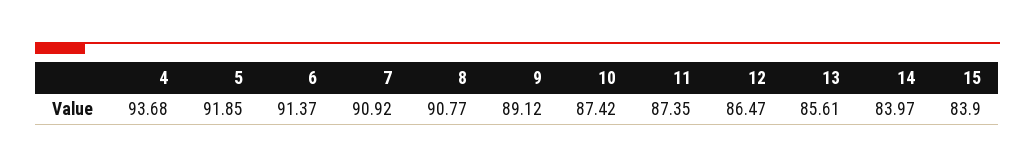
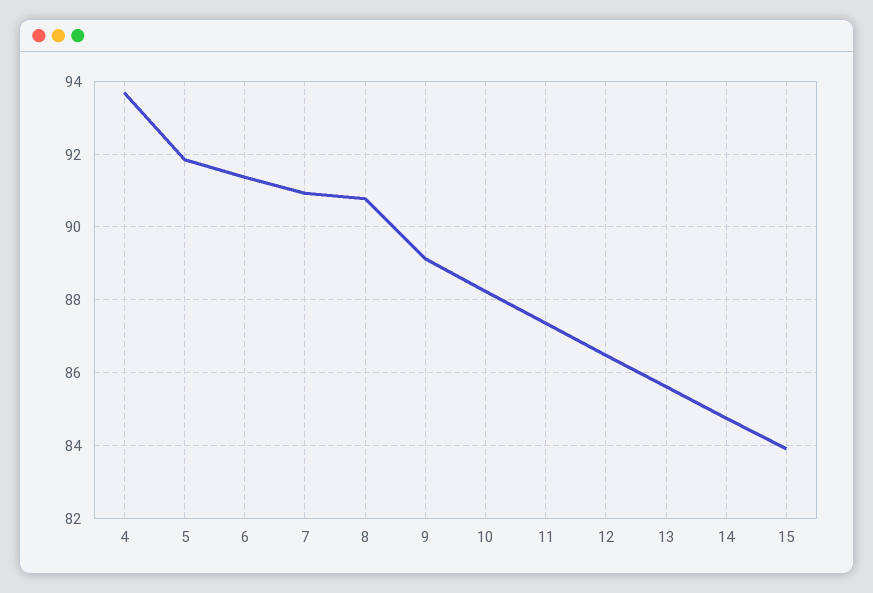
10: 87.42 -> 88.2
14: 83.97 -> 84.8

